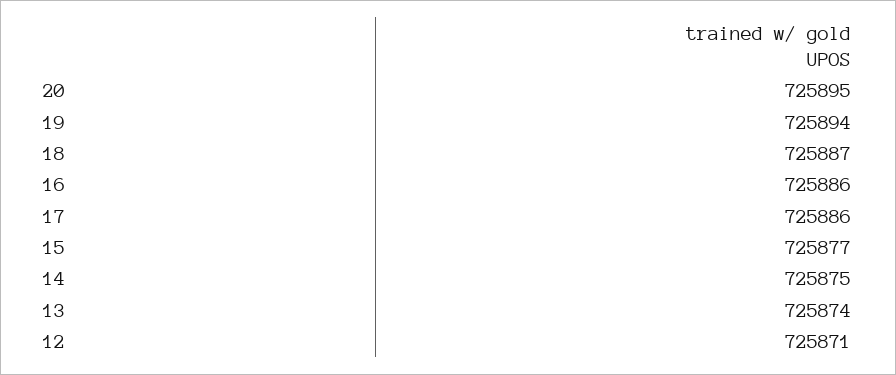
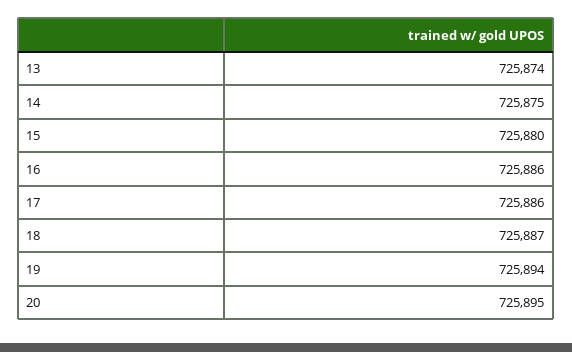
15: 725877 -> 725880
12: 725871 -> none

